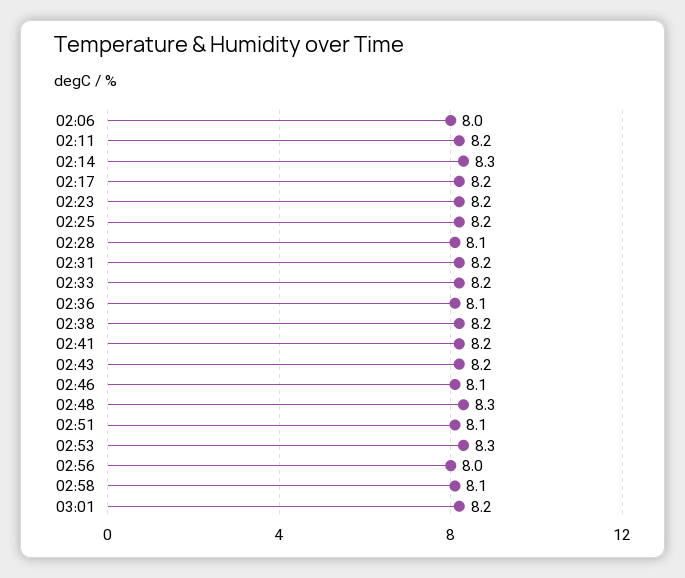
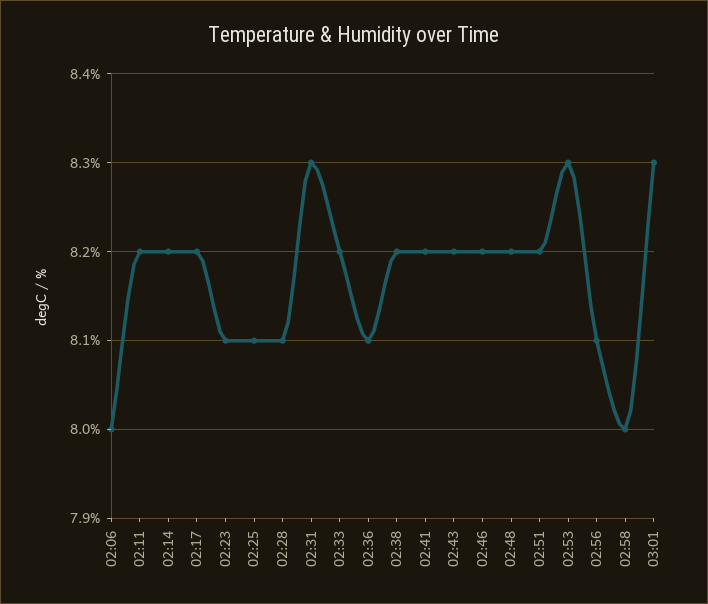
02:14: 8.3 -> 8.2
02:23: 8.2 -> 8.1
02:25: 8.2 -> 8.1
02:31: 8.2 -> 8.3
02:46: 8.1 -> 8.2
02:48: 8.3 -> 8.2
02:51: 8.1 -> 8.2
02:56: 8 -> 8.1
02:58: 8.1 -> 8
03:01: 8.2 -> 8.3

